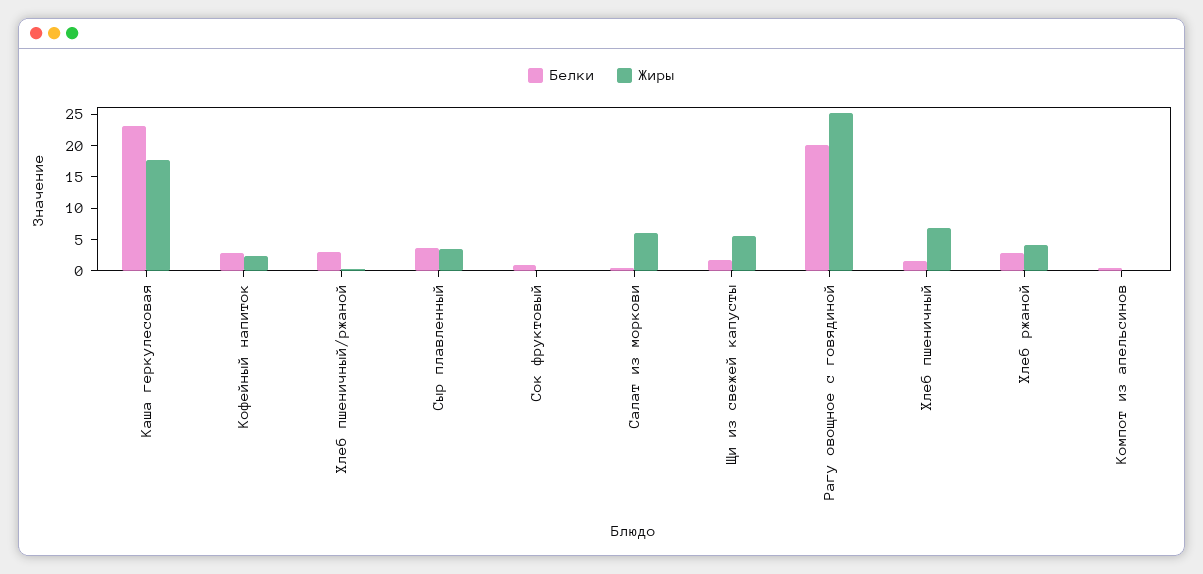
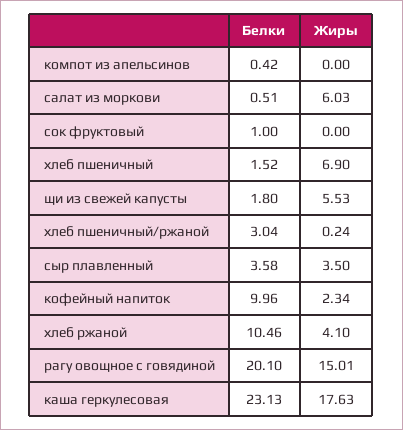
Белки, Кофейный напиток: 2.5 -> 9.96
Жиры, Рагу овощное с говядиной: 25 -> 15.01
Белки, Хлеб ржаной: 2.5 -> 10.46

